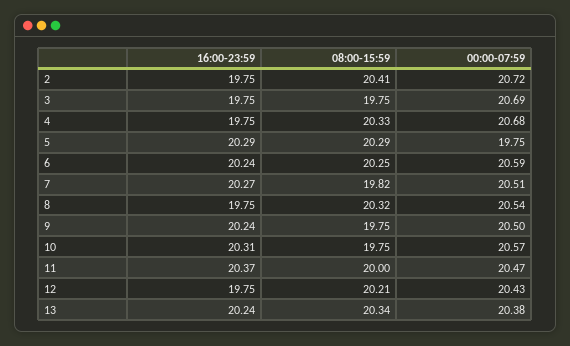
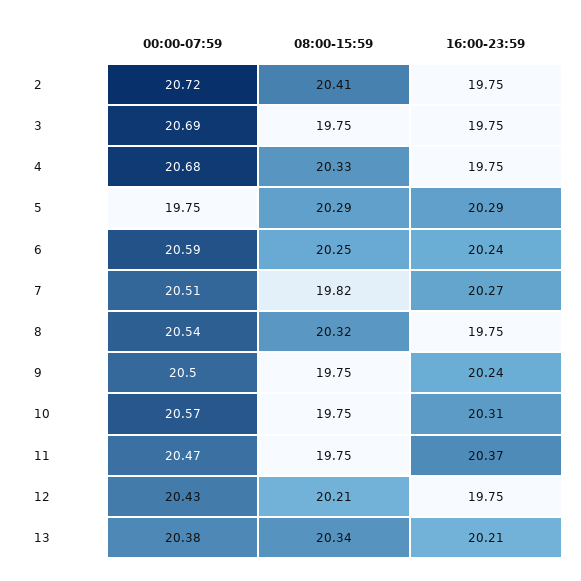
08:00-15:59, 11: 20 -> 19.75
16:00-23:59, 13: 20.24 -> 20.21

